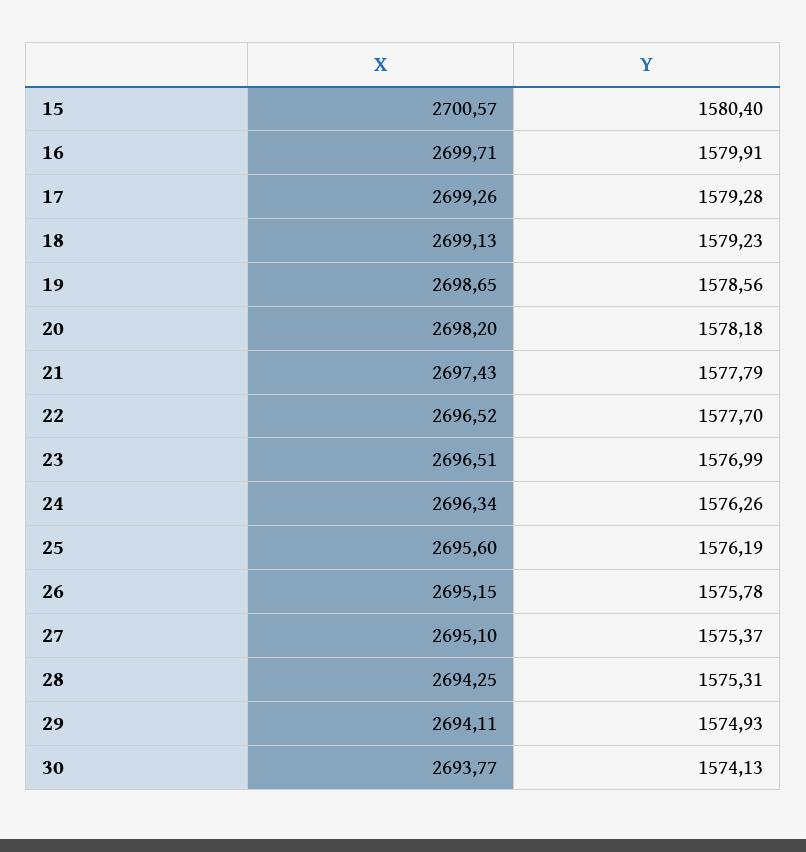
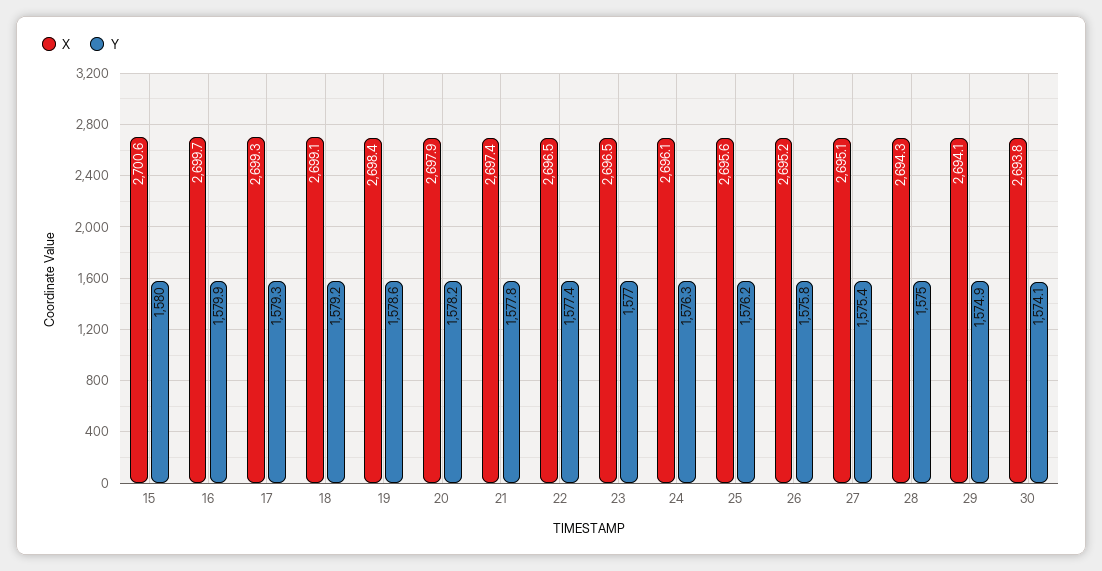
Y, 15: 1580.4 -> 1580
X, 19: 2698.65 -> 2698.4
X, 20: 2698.2 -> 2697.9
Y, 22: 1577.7 -> 1577.4
X, 24: 2696.34 -> 2696.1
Y, 28: 1575.31 -> 1575

